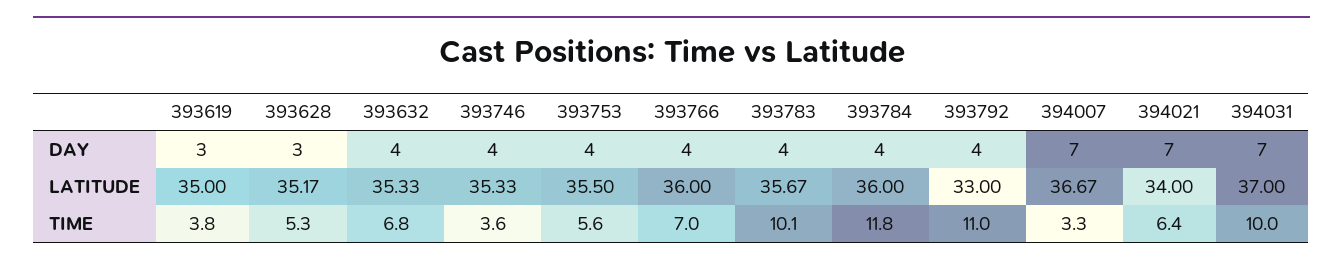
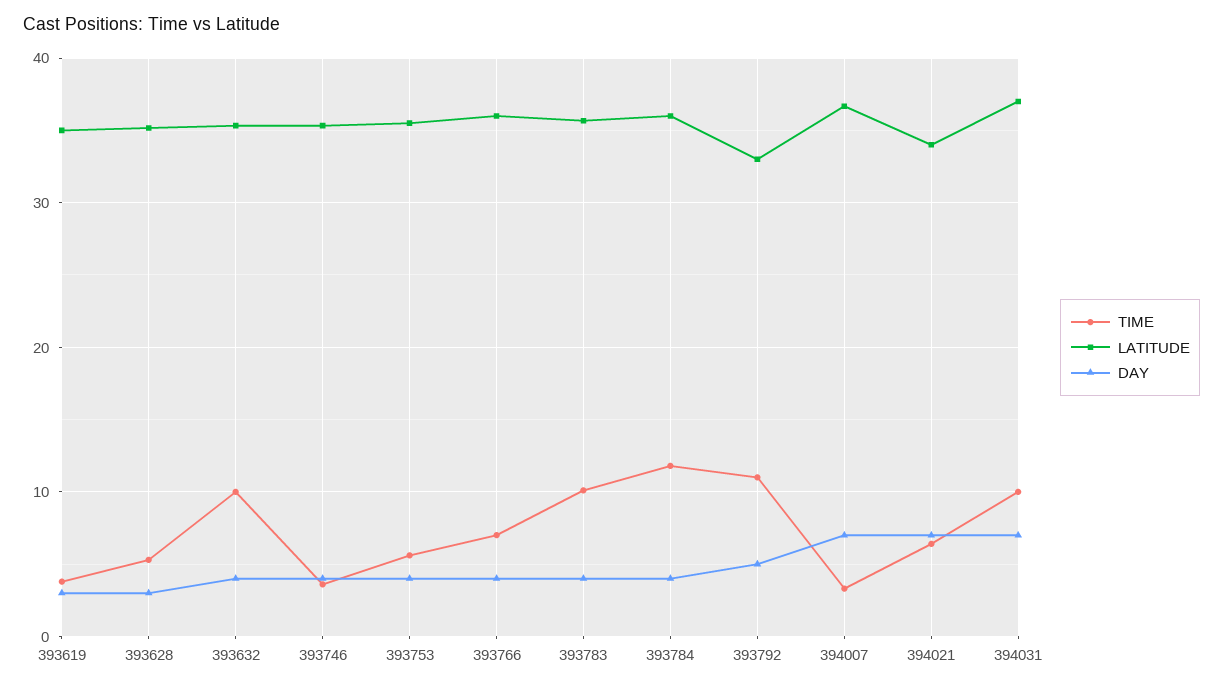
DAY, 393792: 4 -> 5
TIME, 393632: 6.8 -> 10

